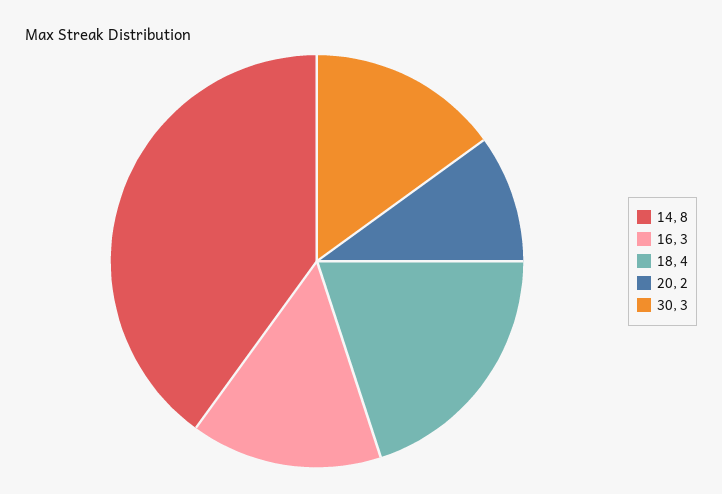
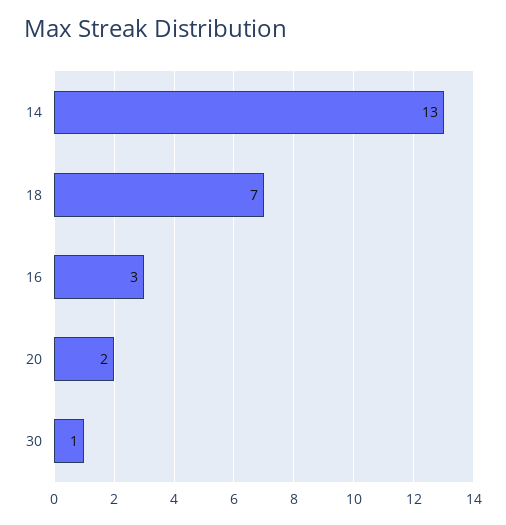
14: 8 -> 13
18: 4 -> 7
30: 3 -> 1

